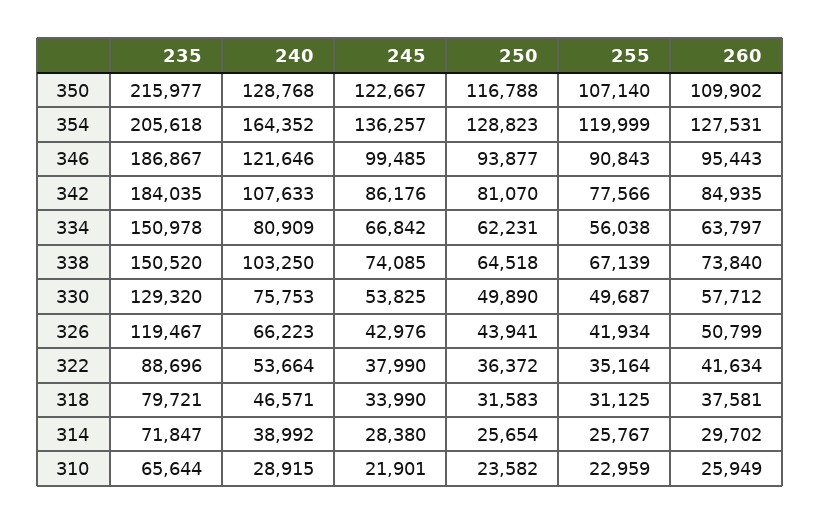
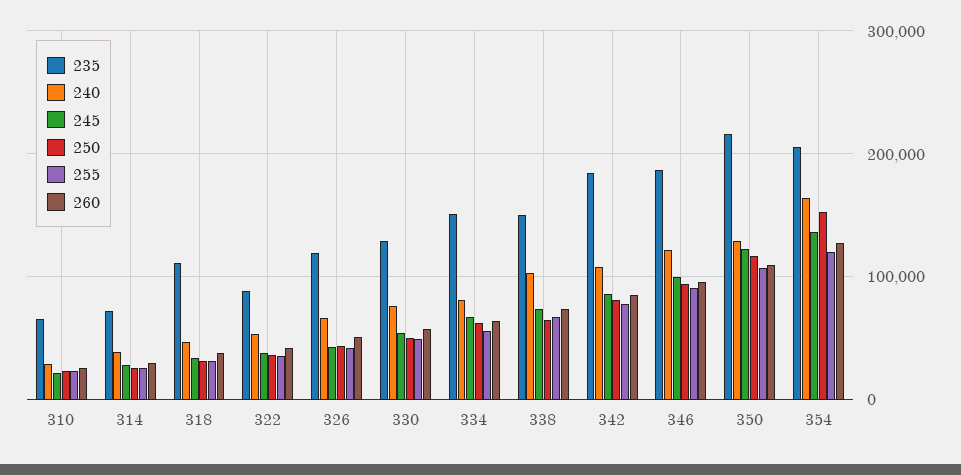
250, 354: 128823 -> 150000
235, 318: 79721 -> 110000

